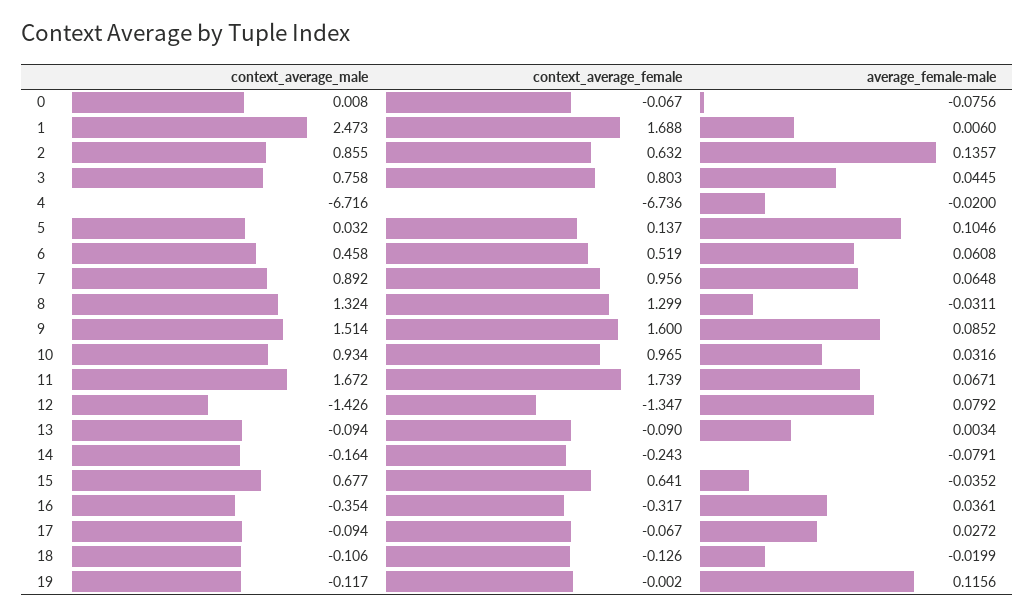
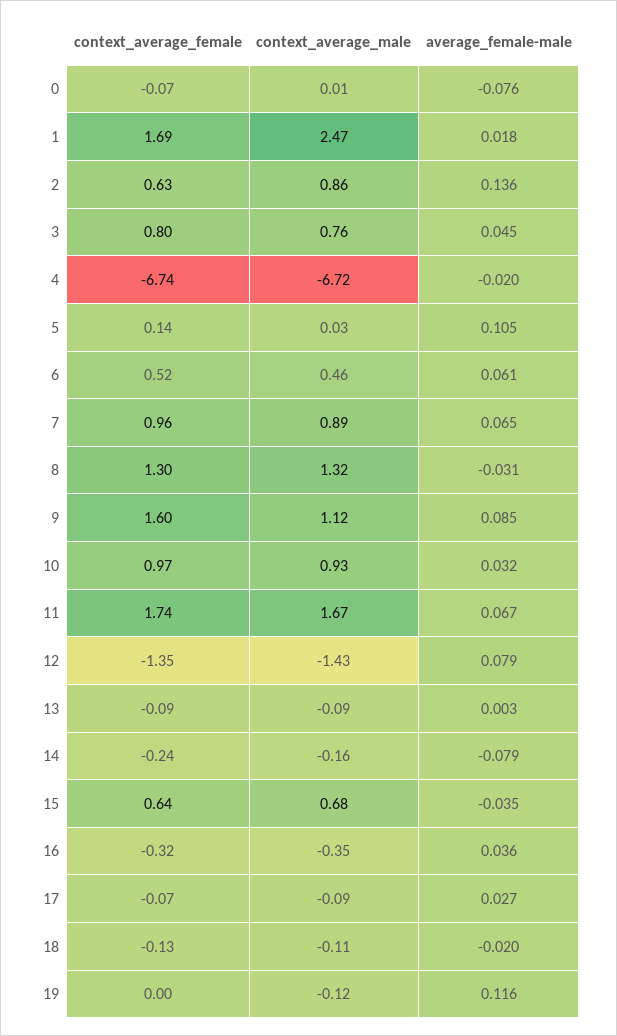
average_female-male, 1: 0.006 -> 0.018
context_average_male, 9: 1.514 -> 1.12

